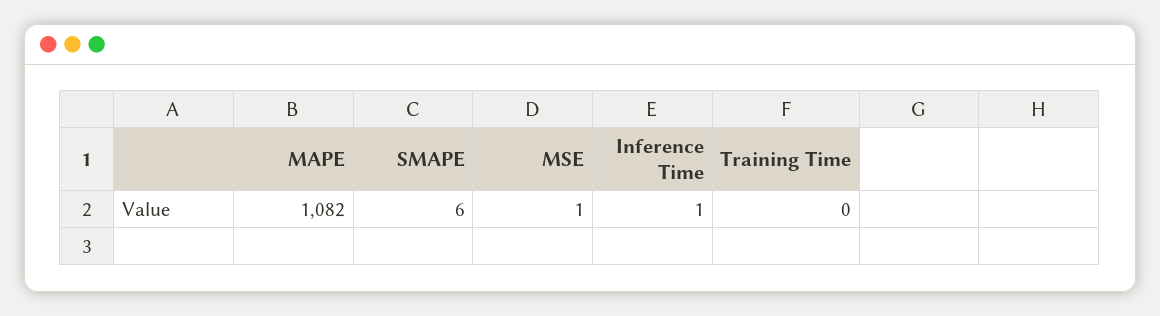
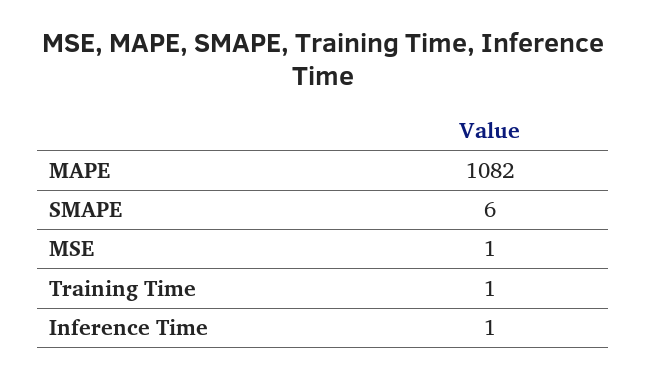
Training Time: 0 -> 1

